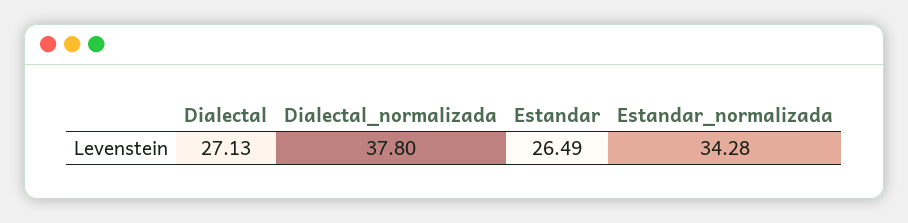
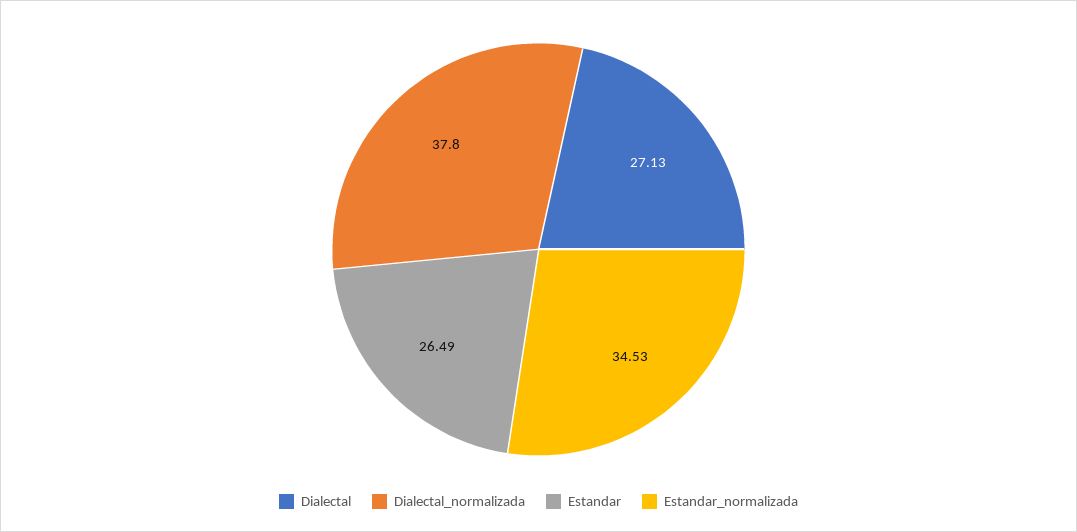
Estandar_normalizada: 34.28 -> 34.53

